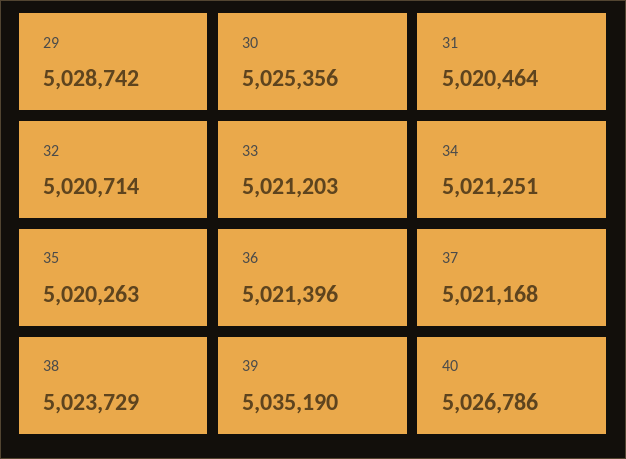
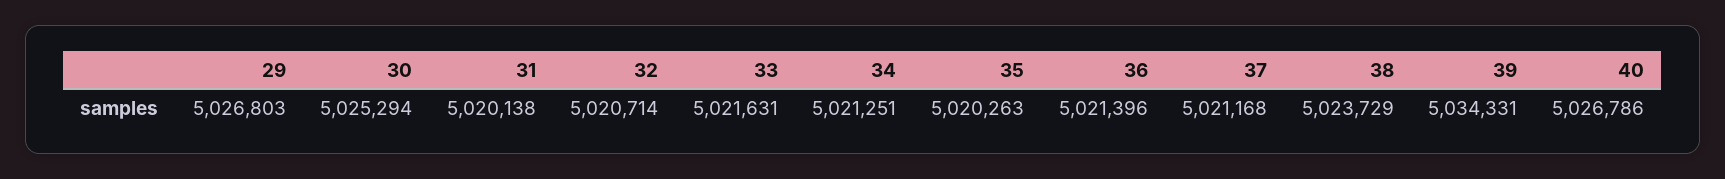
29: 5028742 -> 5026803
30: 5025356 -> 5025294
31: 5020464 -> 5020138
33: 5021203 -> 5021631
39: 5035190 -> 5034331

